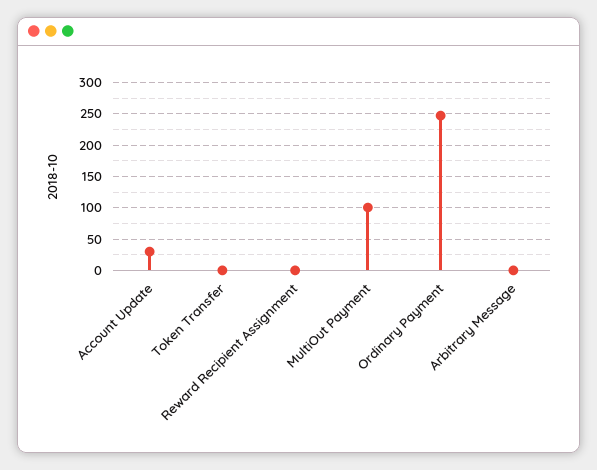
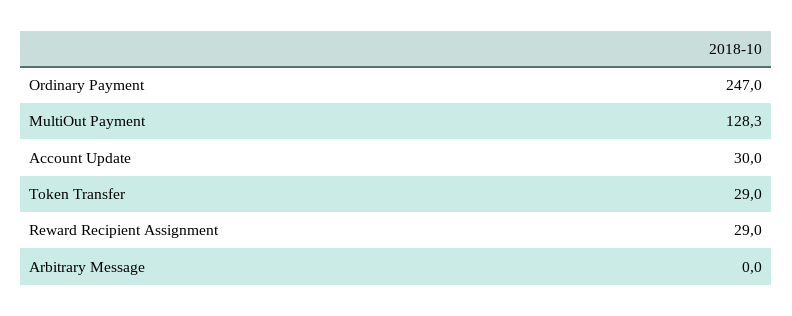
Token Transfer: 0 -> 29
Reward Recipient Assignment: 0 -> 29
MultiOut Payment: 100 -> 128.3

